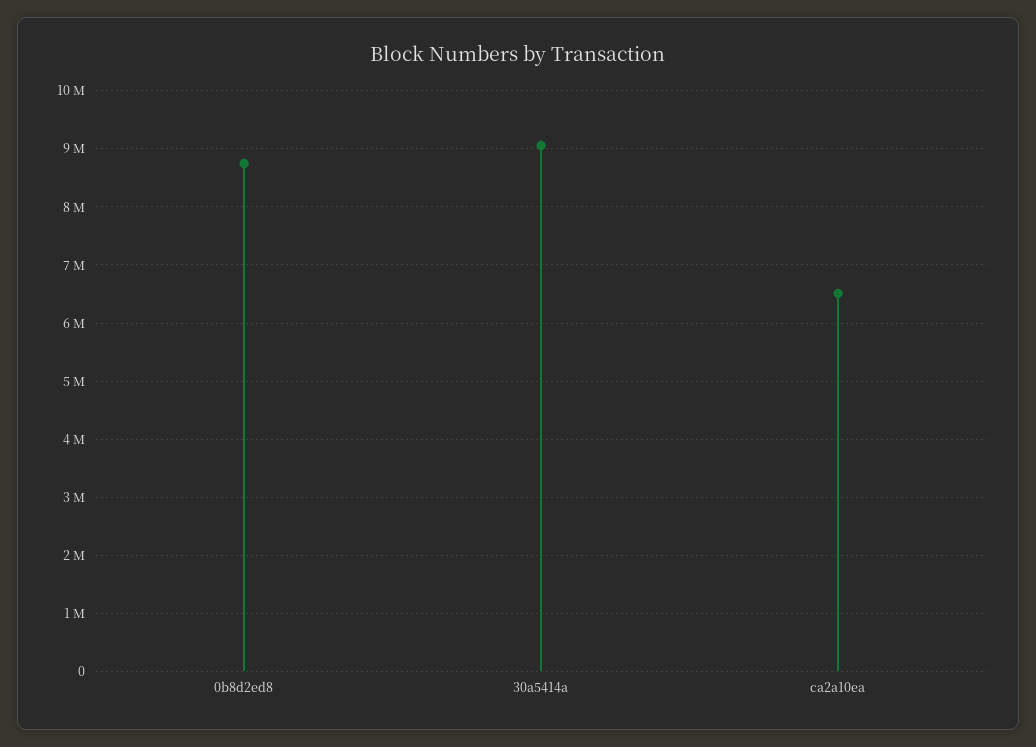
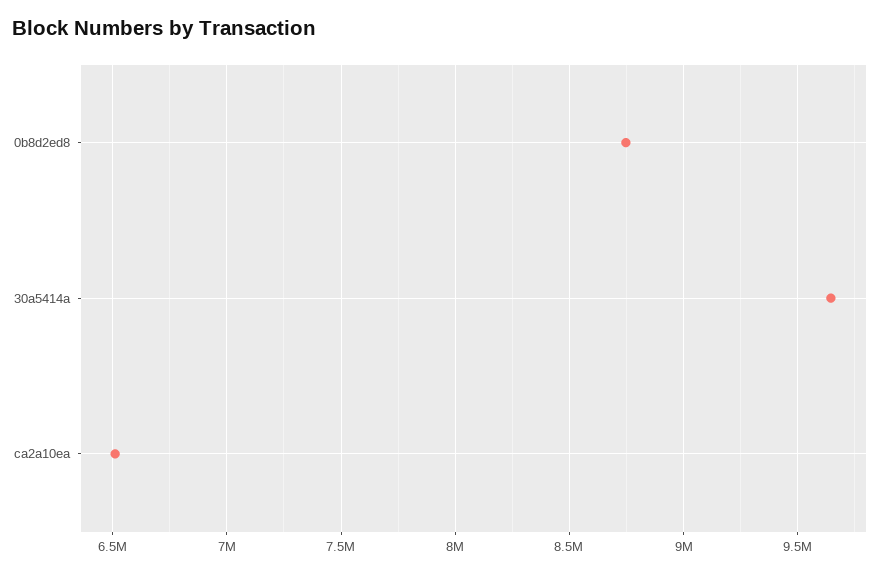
30a5414a: 9000000 -> 9650000

